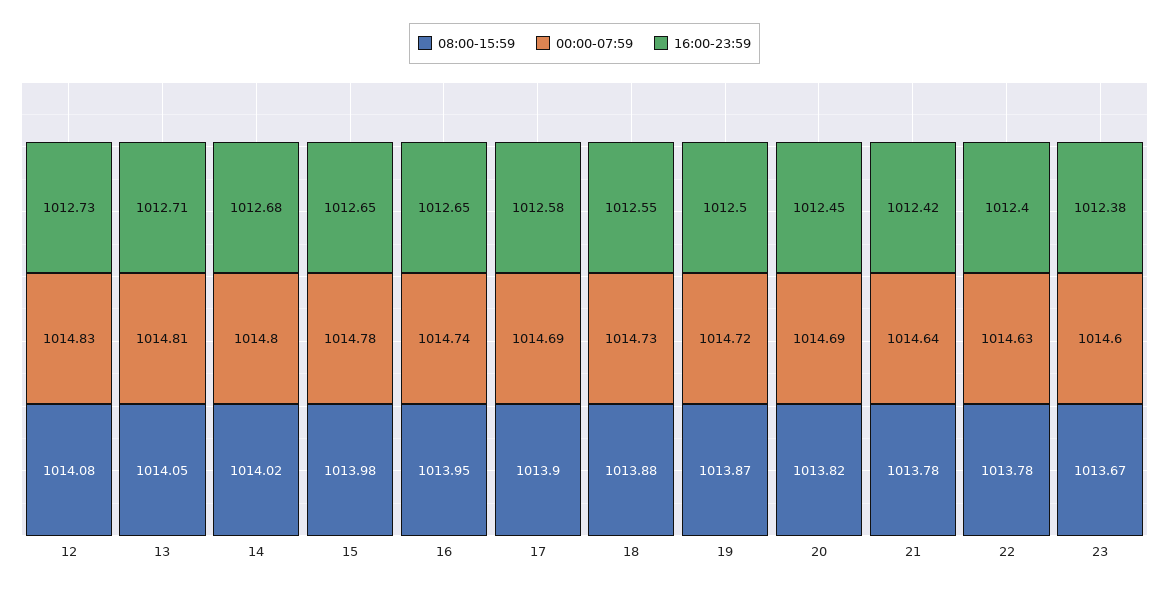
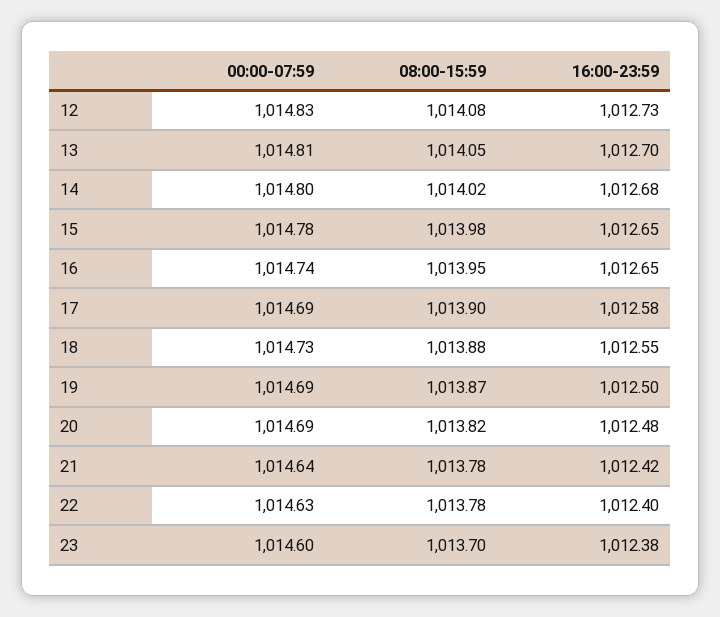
16:00-23:59, 13: 1012.71 -> 1012.7
00:00-07:59, 19: 1014.72 -> 1014.69
16:00-23:59, 20: 1012.45 -> 1012.48
08:00-15:59, 23: 1013.67 -> 1013.7

